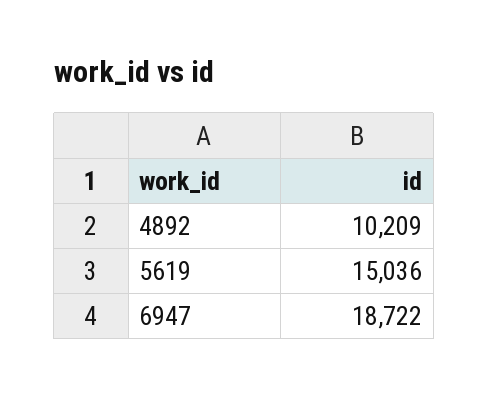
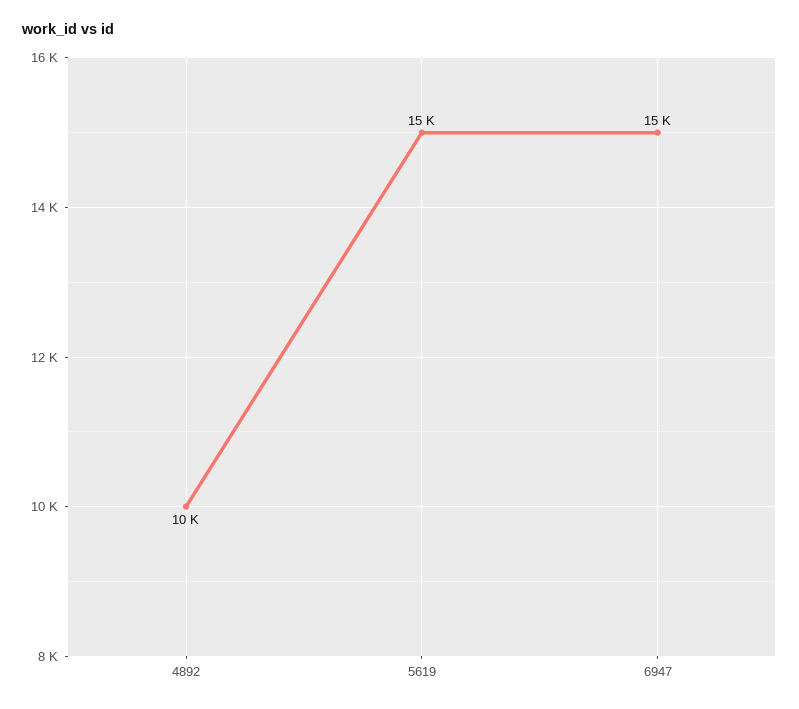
6947: 18722 -> 15000

